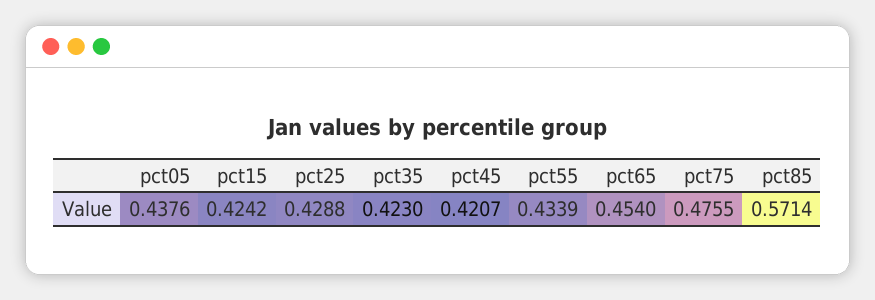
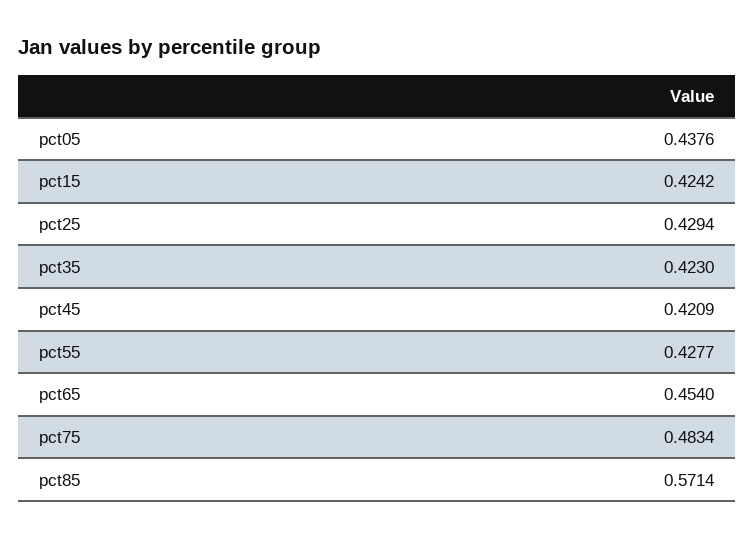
pct25: 0.4288 -> 0.4294
pct45: 0.4207 -> 0.4209
pct55: 0.4339 -> 0.4277
pct75: 0.4755 -> 0.4834

